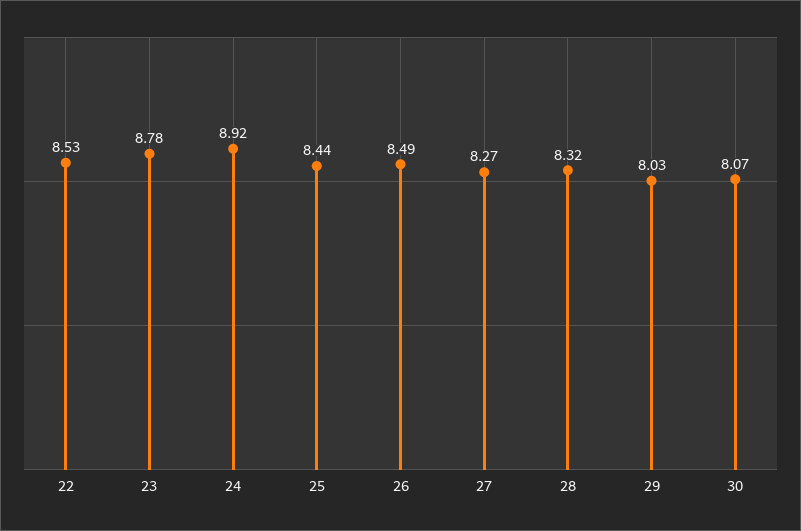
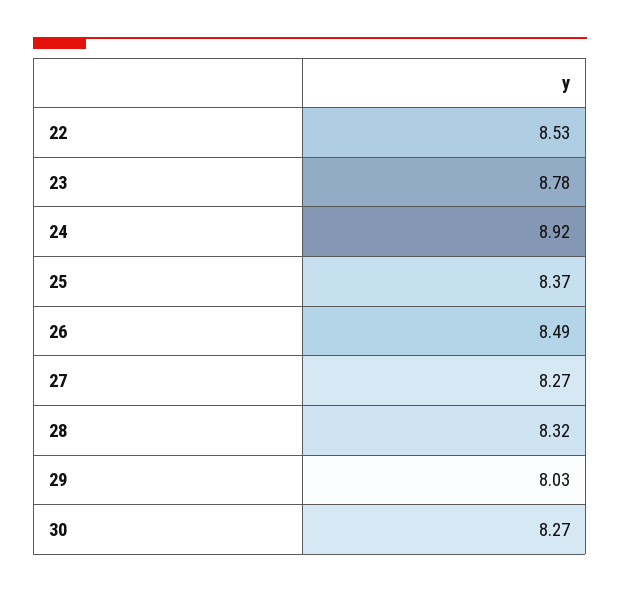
25: 8.44 -> 8.37
30: 8.07 -> 8.27

